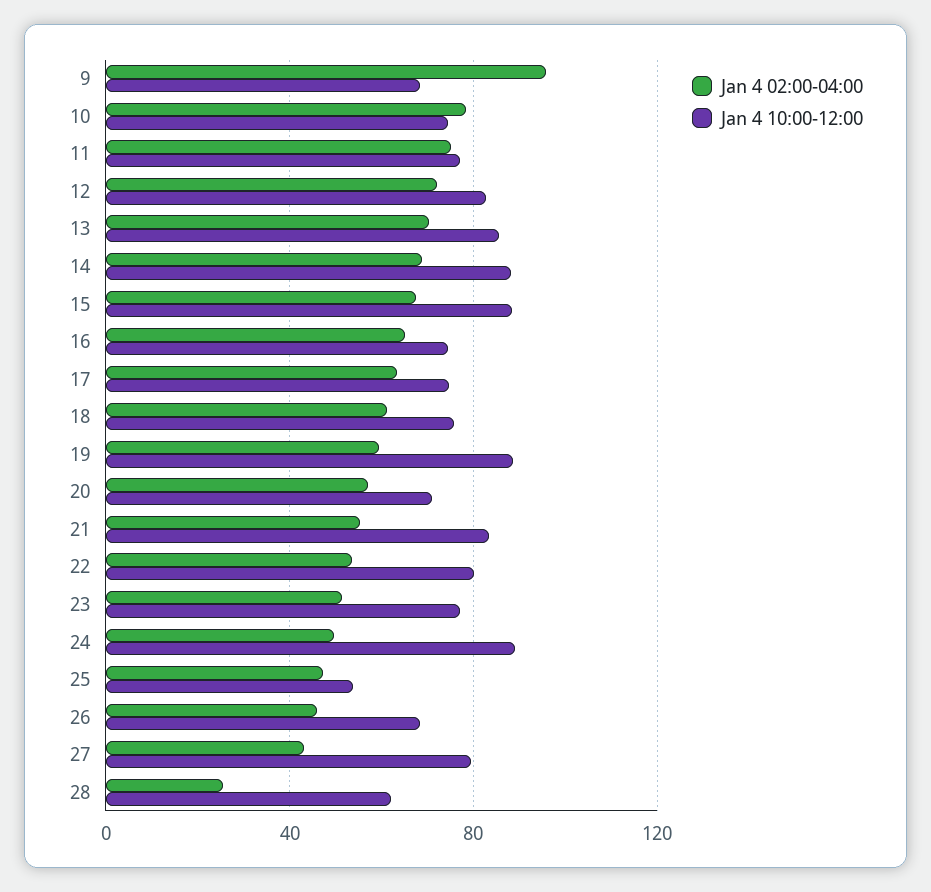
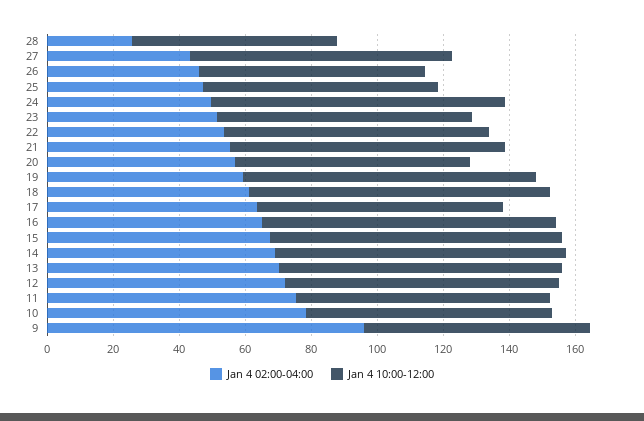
Jan 4 10:00-12:00, 16: 75 -> 90
Jan 4 10:00-12:00, 18: 75 -> 90
Jan 4 10:00-12:00, 25: 55 -> 70

